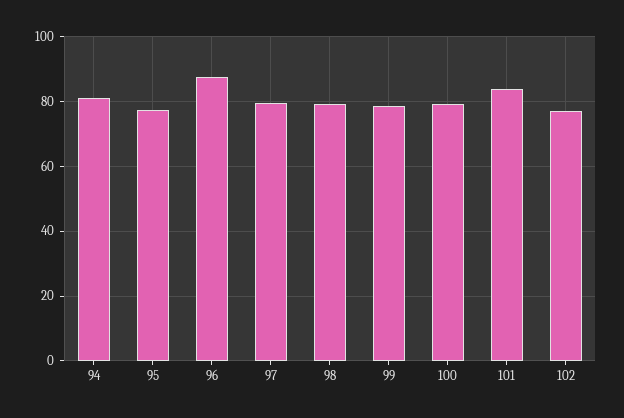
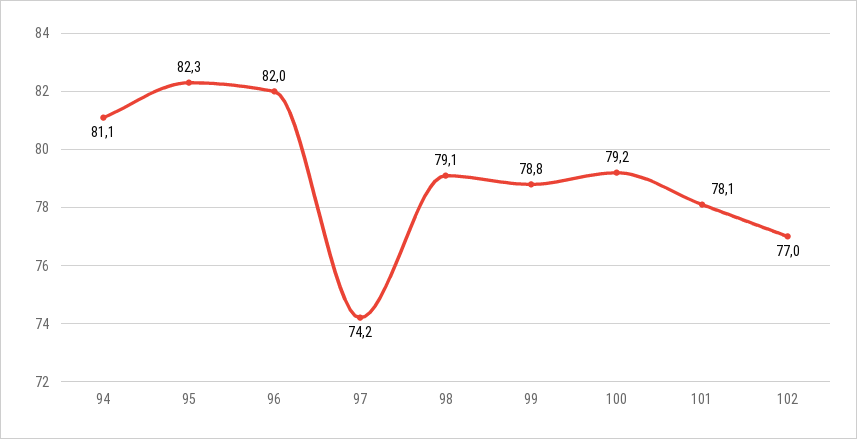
95: 78 -> 82.3
96: 88 -> 82
97: 80 -> 74.2
101: 84 -> 78.1

